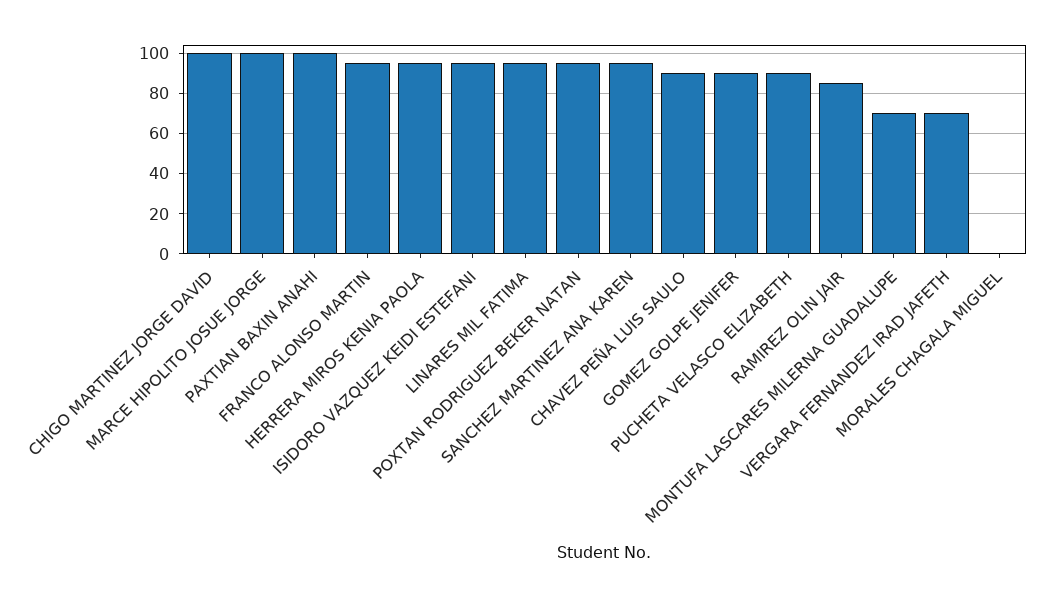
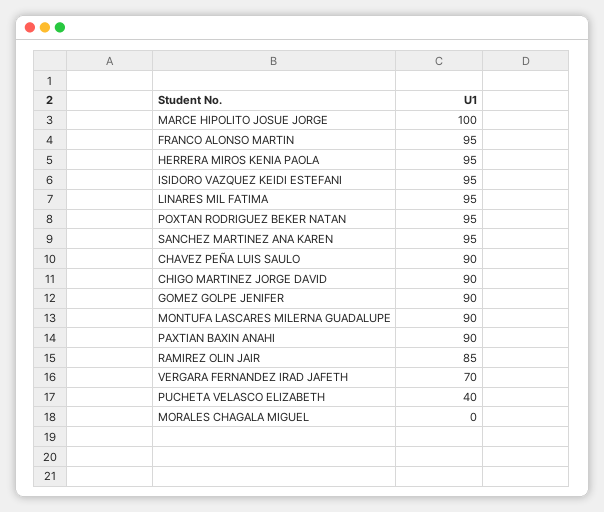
CHIGO MARTINEZ JORGE DAVID: 100 -> 90
PAXTIAN BAXIN ANAHI: 100 -> 90
PUCHETA VELASCO ELIZABETH: 90 -> 40
MONTUFA LASCARES MILERNA GUADALUPE: 70 -> 90

